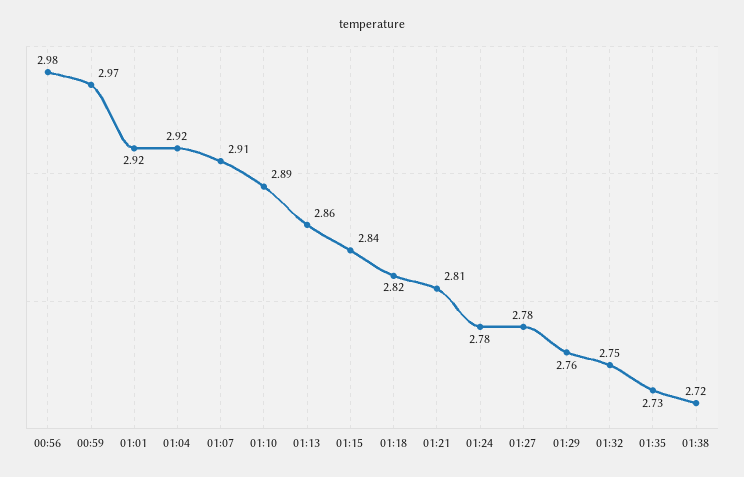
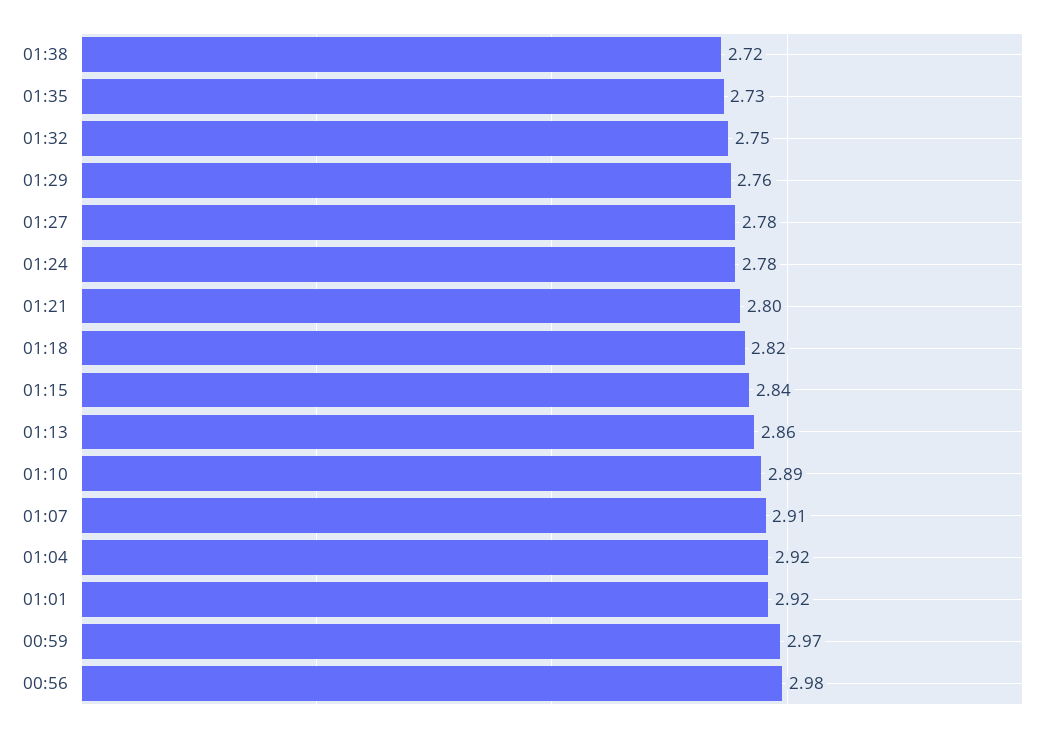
01:21: 2.81 -> 2.8

